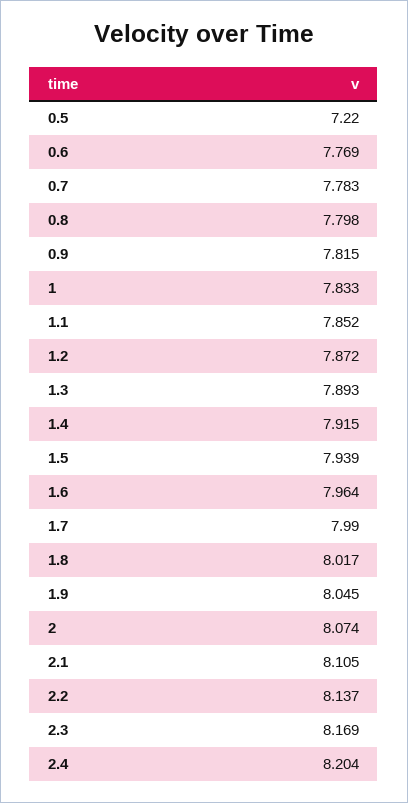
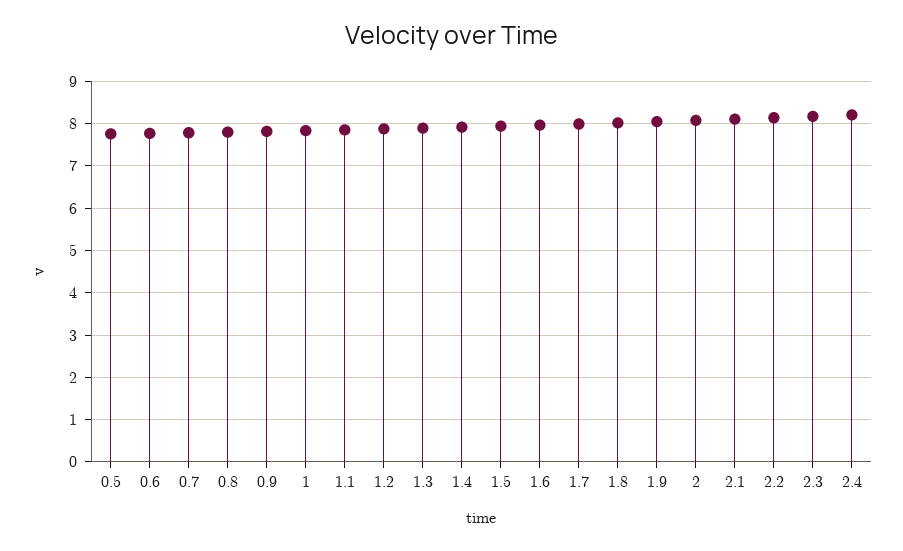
0.5: 7.22 -> 7.8

